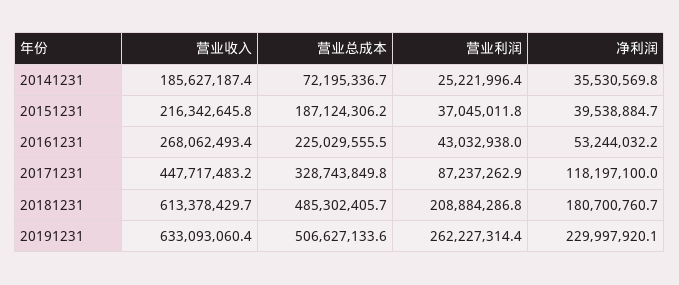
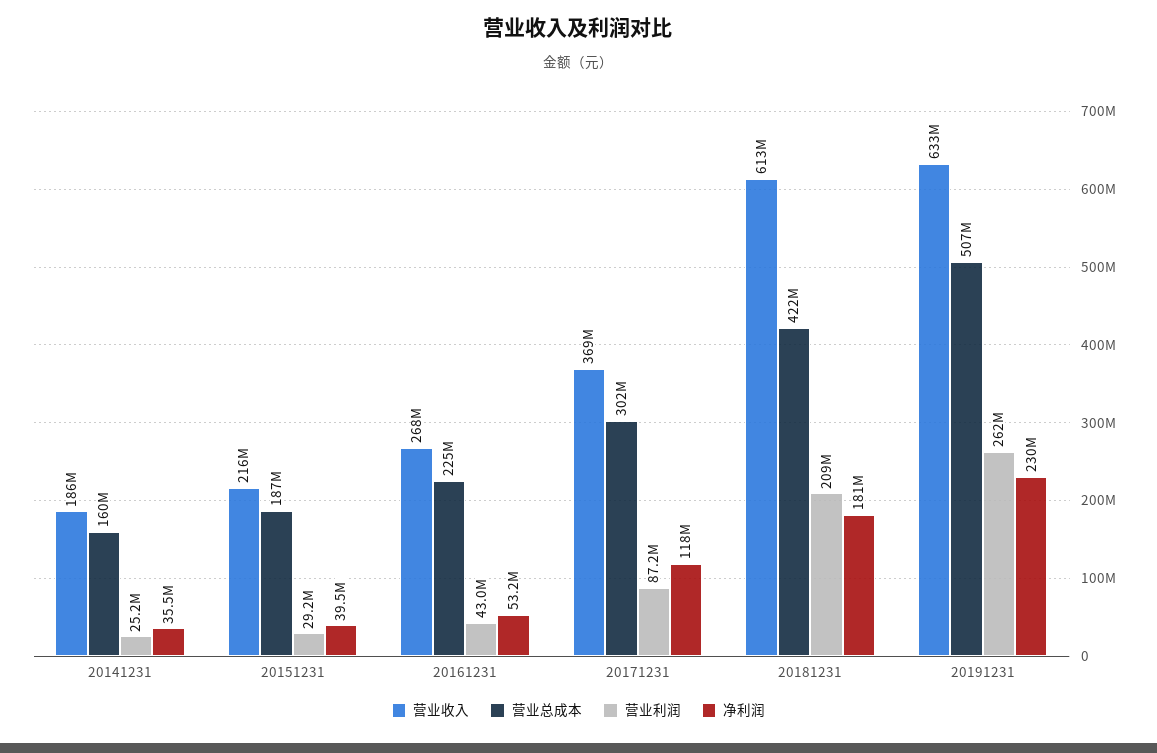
营业总成本, 20141231: 72195336.7 -> 160000000
营业利润, 20151231: 37045011.8 -> 29200000
营业收入, 20171231: 447717483.2 -> 369000000
营业总成本, 20171231: 328743849.8 -> 302000000
营业总成本, 20181231: 485302405.7 -> 422000000

